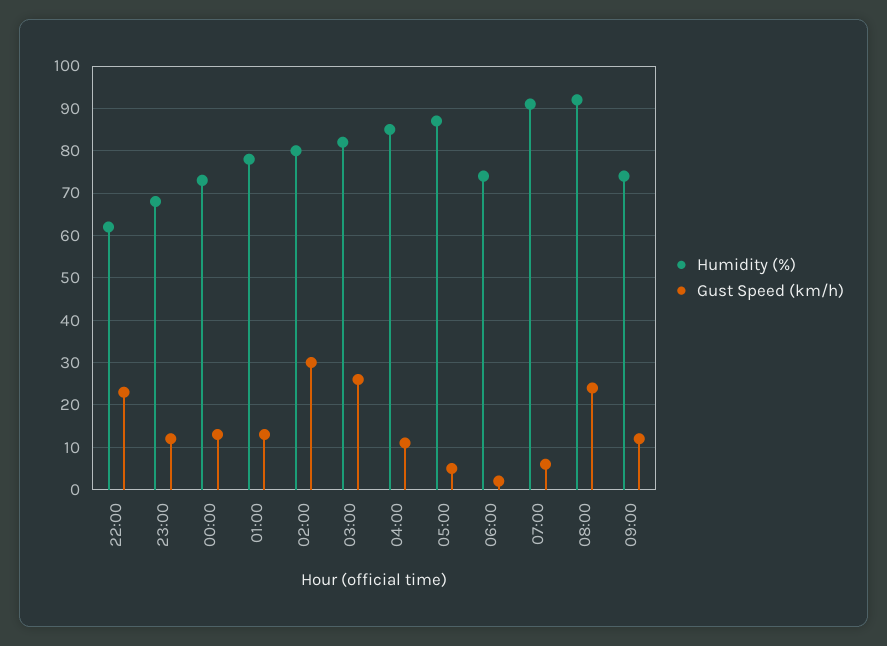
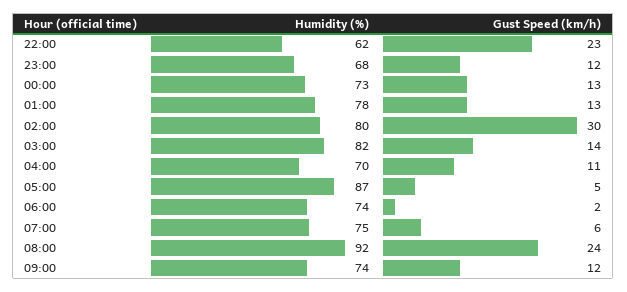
Gust Speed (km/h), 03:00: 25 -> 14
Humidity (%), 04:00: 85 -> 70
Humidity (%), 07:00: 90 -> 75

